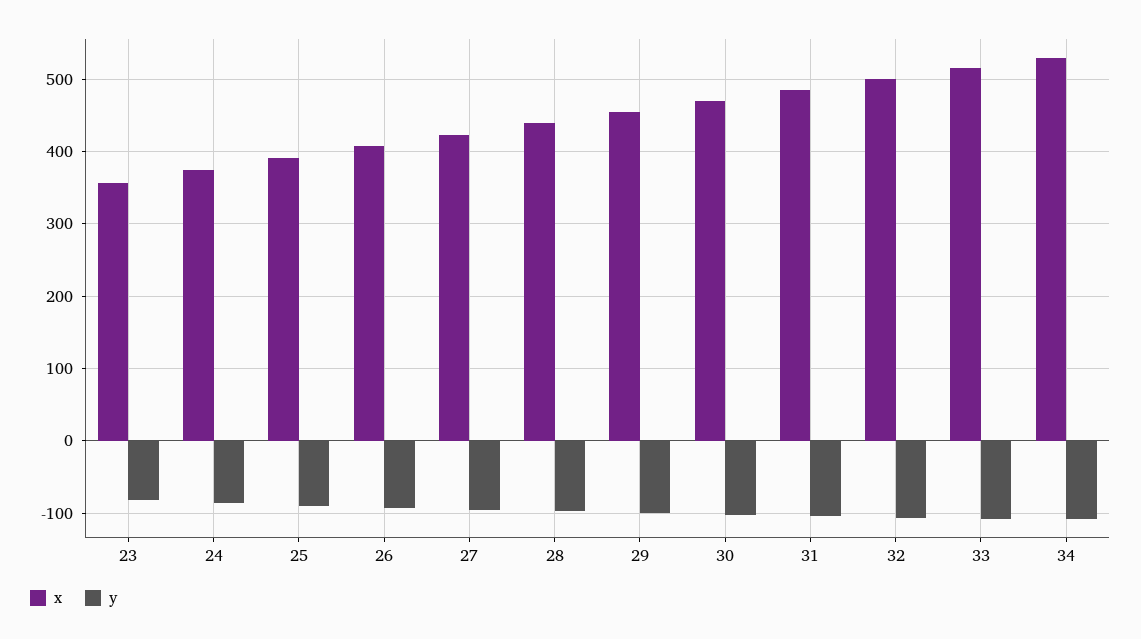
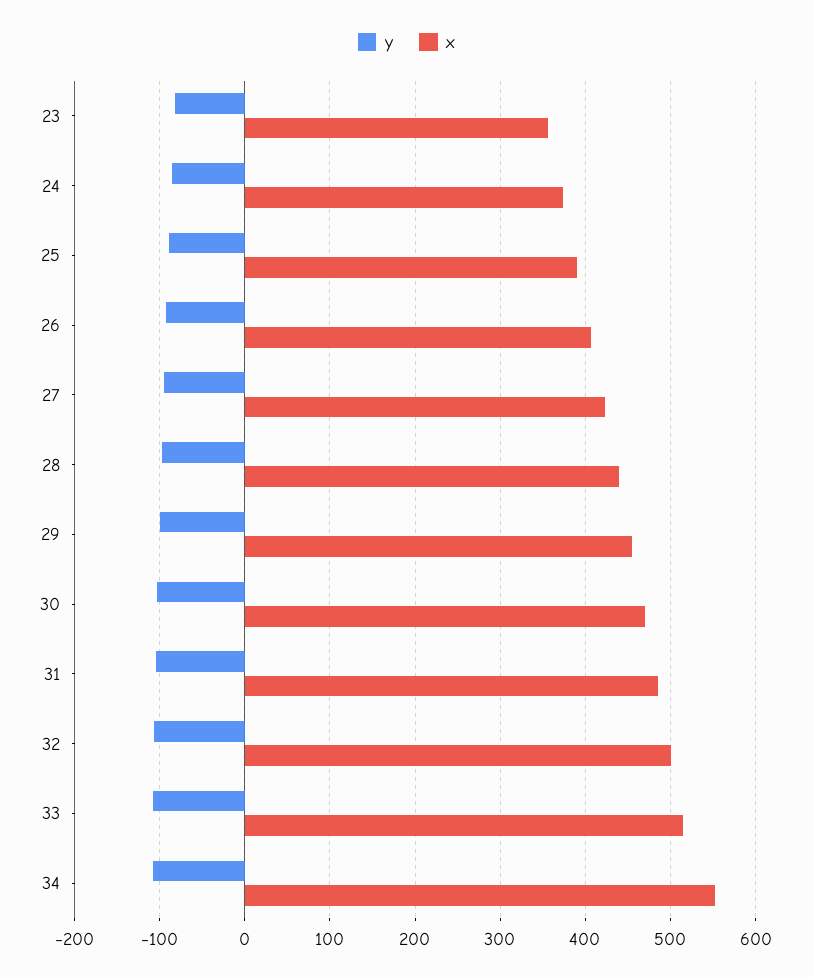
x, 34: 530 -> 550

